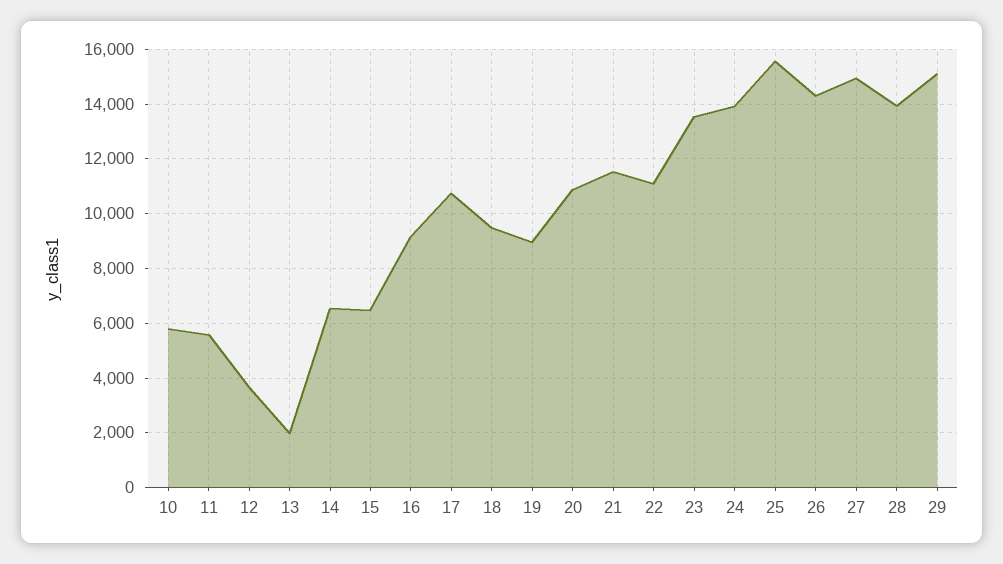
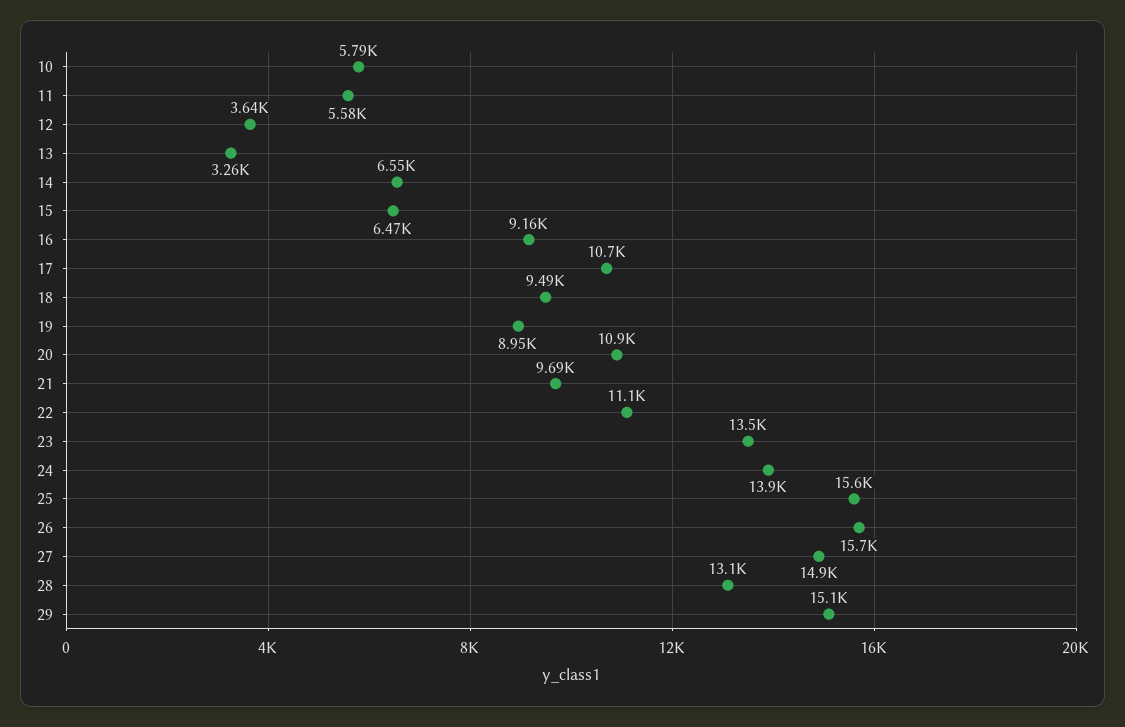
13: 2000 -> 3260
21: 11500 -> 9690
26: 14250 -> 15700
28: 14000 -> 13100

